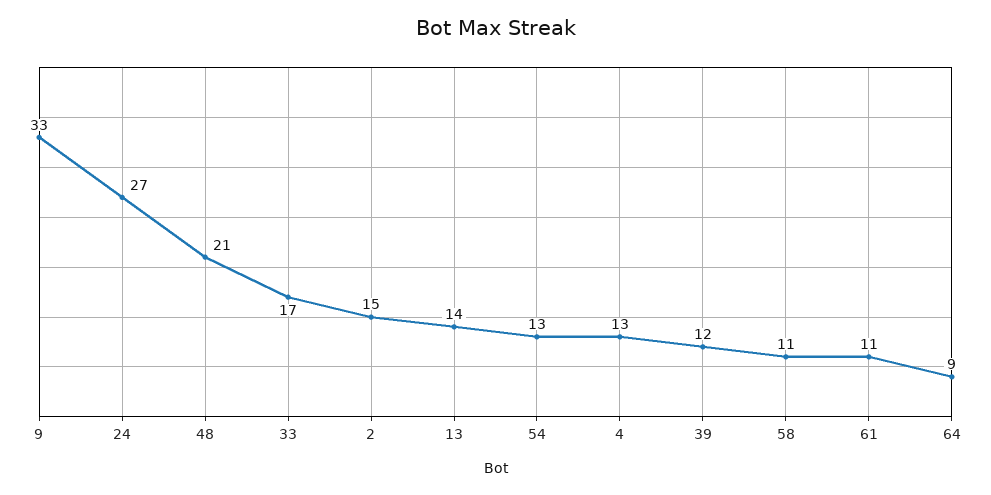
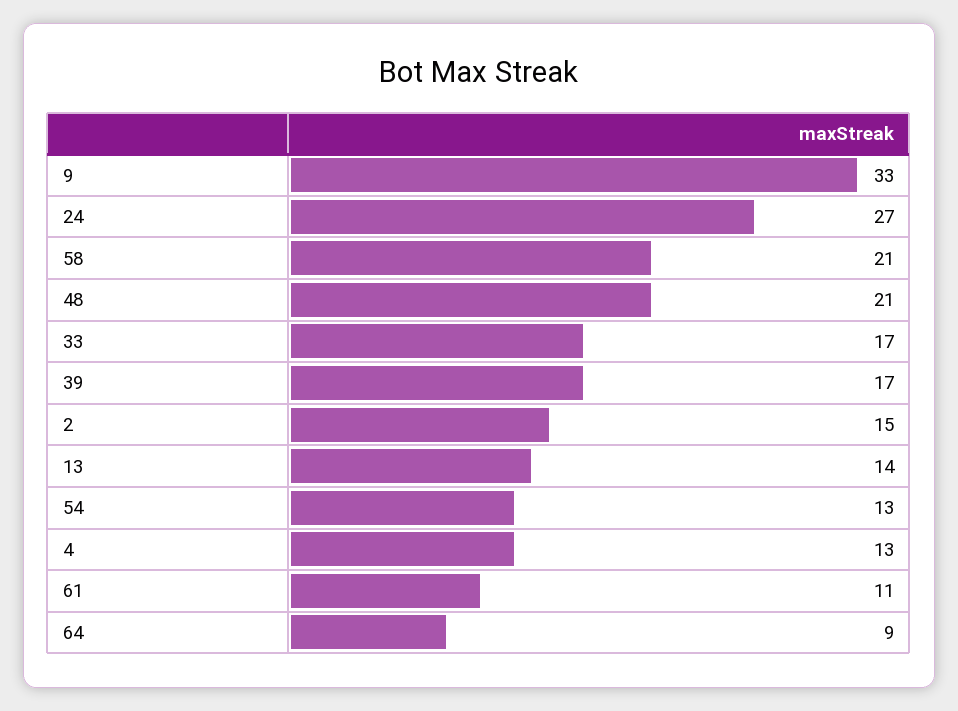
39: 12 -> 17
58: 11 -> 21

